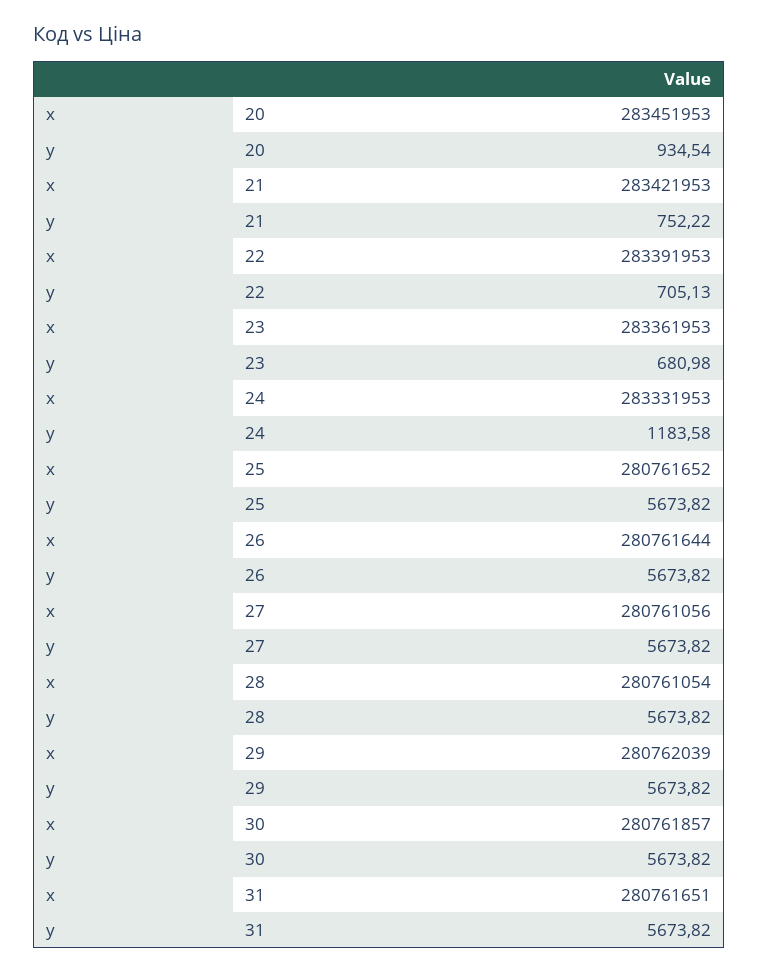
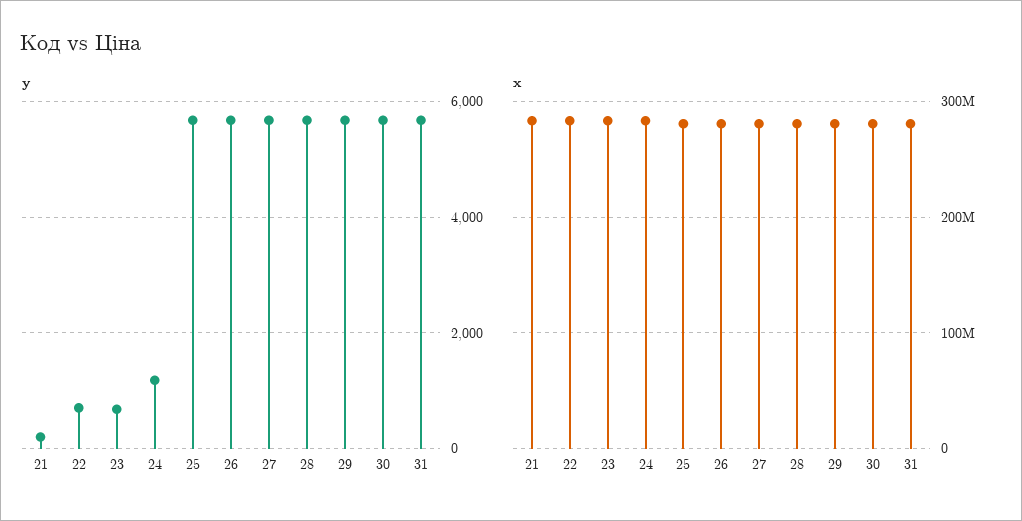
x, 20: 283451953 -> none
y, 20: 934.54 -> none
y, 21: 752.22 -> 200

